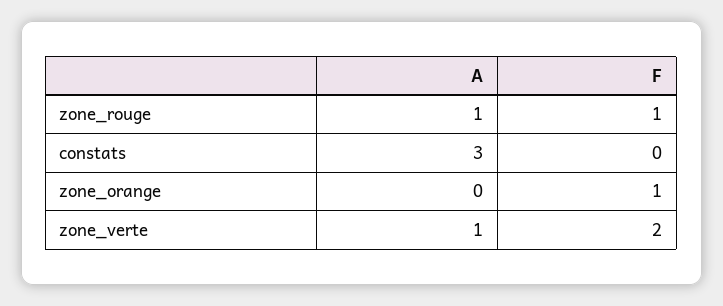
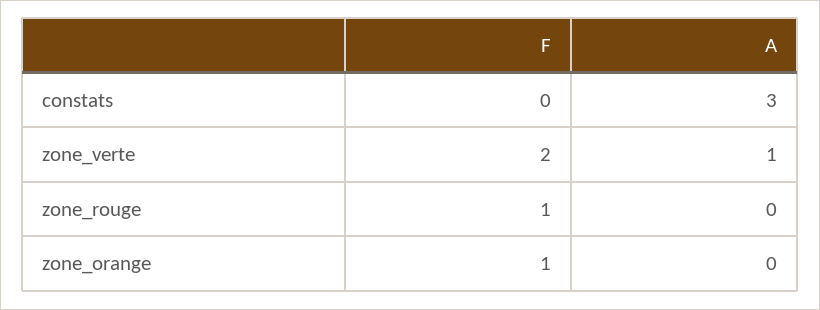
A, zone_rouge: 1 -> 0

